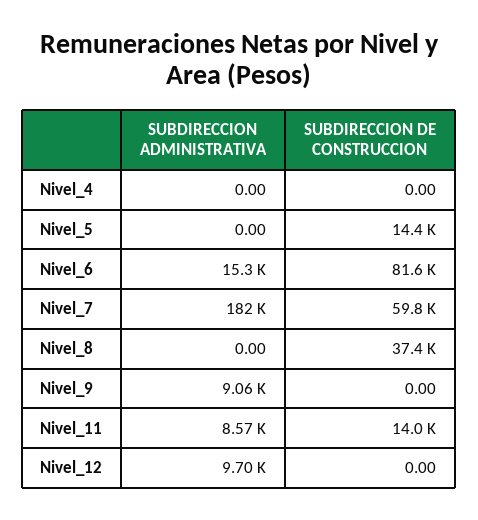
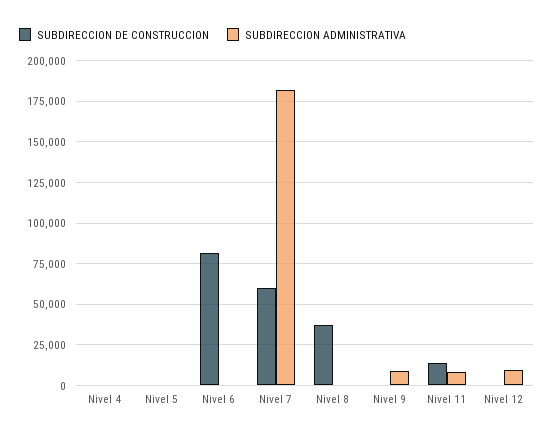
SUBDIRECCION DE CONSTRUCCION, Nivel_5: 14400 -> 0
SUBDIRECCION ADMINISTRATIVA, Nivel_6: 15300 -> 0

